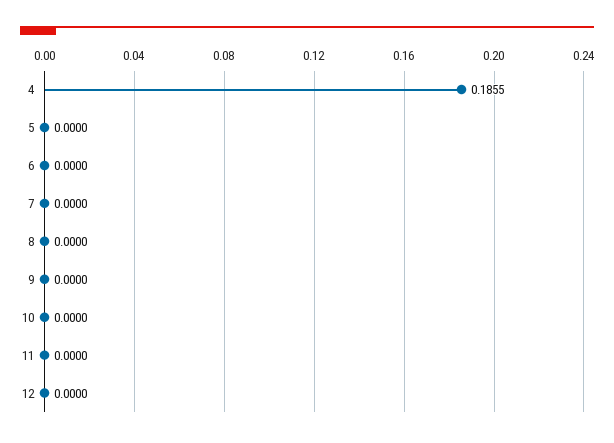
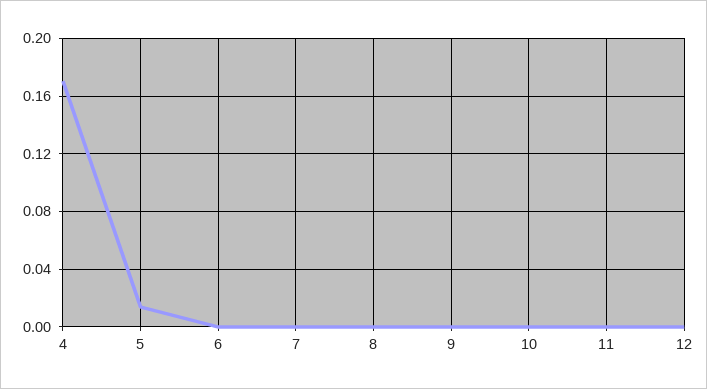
4: 0.1855 -> 0.17
5: 0 -> 0.015

